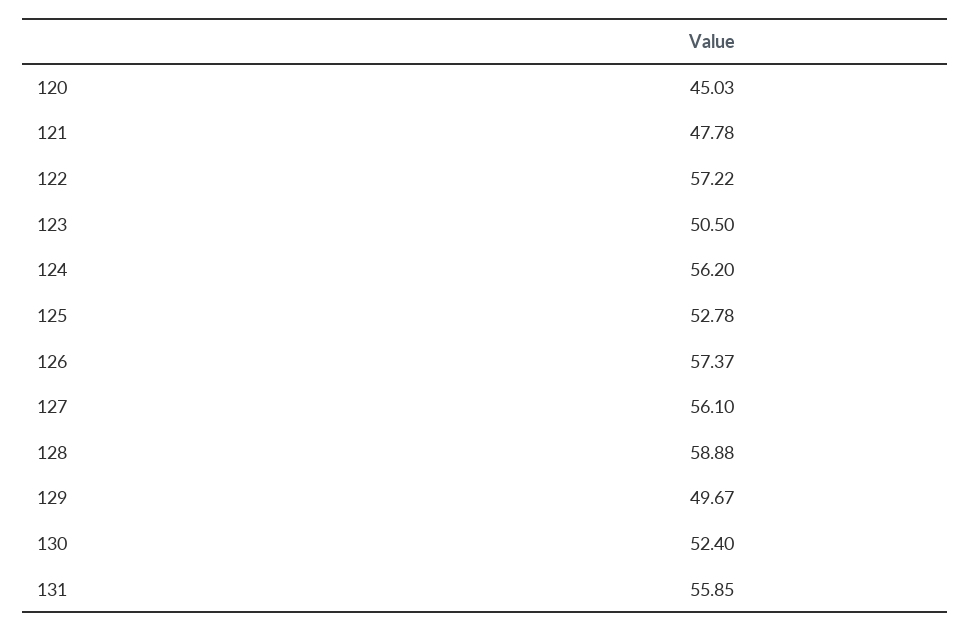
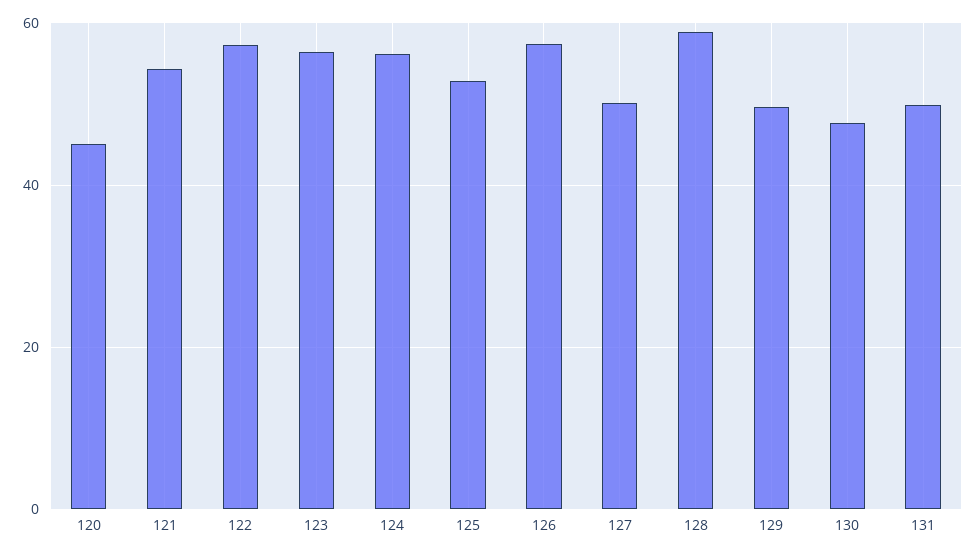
121: 47.78 -> 54
123: 50.5 -> 56
127: 56.1 -> 50
130: 52.4 -> 48
131: 55.85 -> 50

